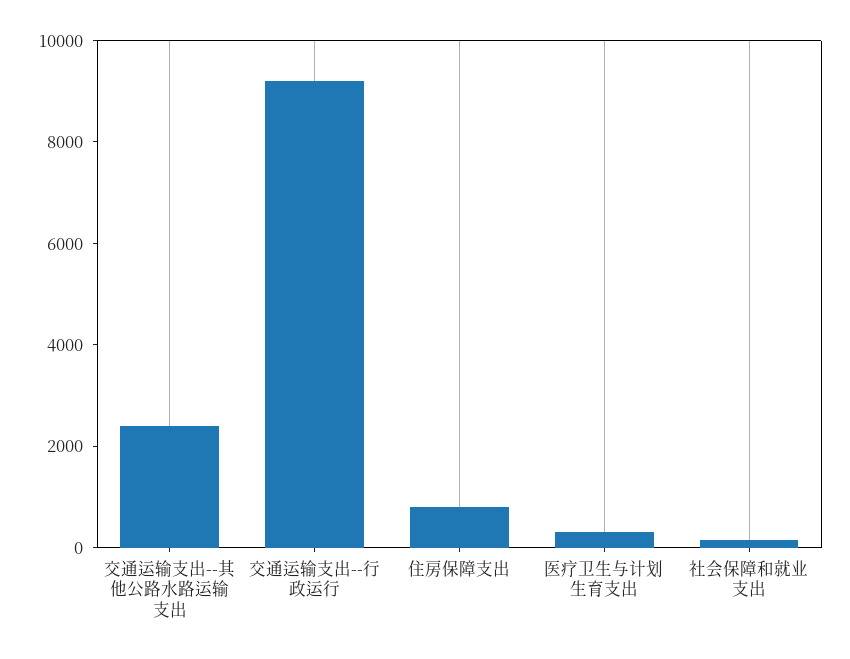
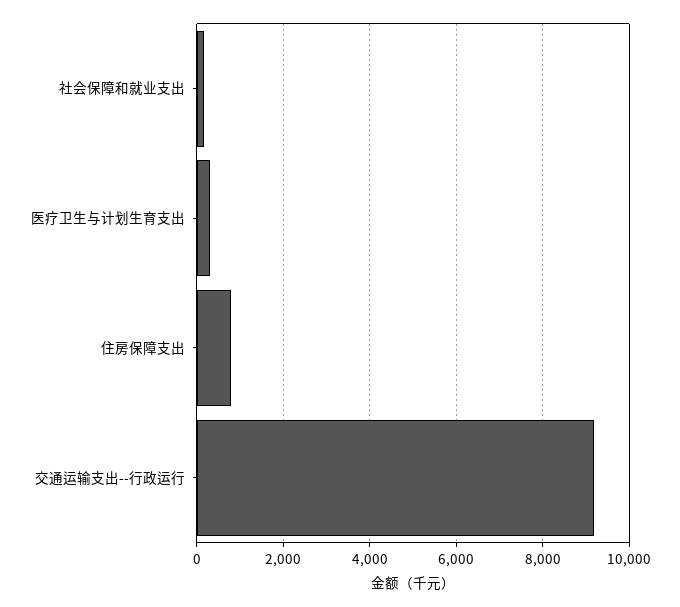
交通运输支出--其他公路水路运输支出: 2500 -> none

